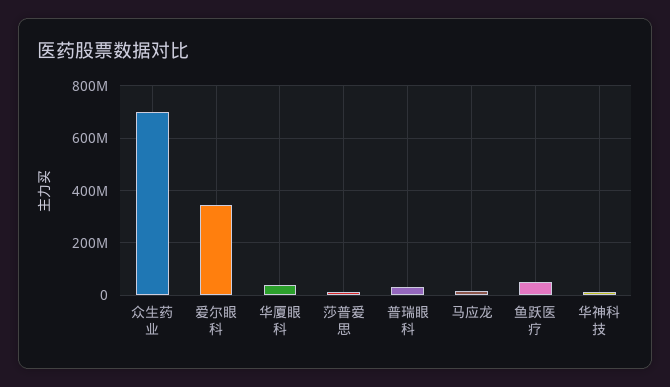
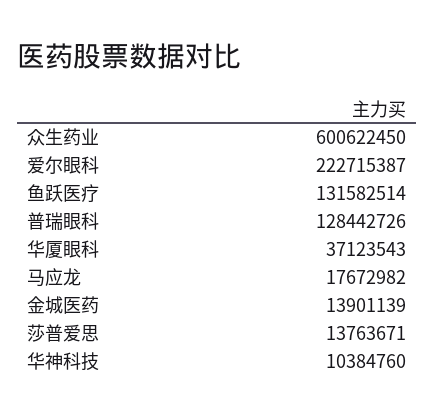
众生药业: 700000000 -> 600622450
爱尔眼科: 350000000 -> 222715387
普瑞眼科: 25000000 -> 128442726
鱼跃医疗: 50000000 -> 131582514
金城医药: none -> 13901139

